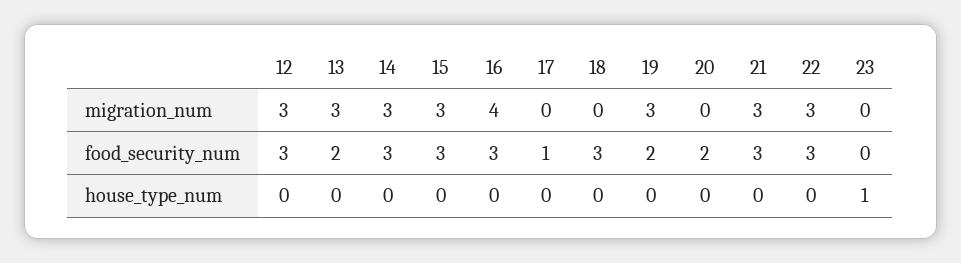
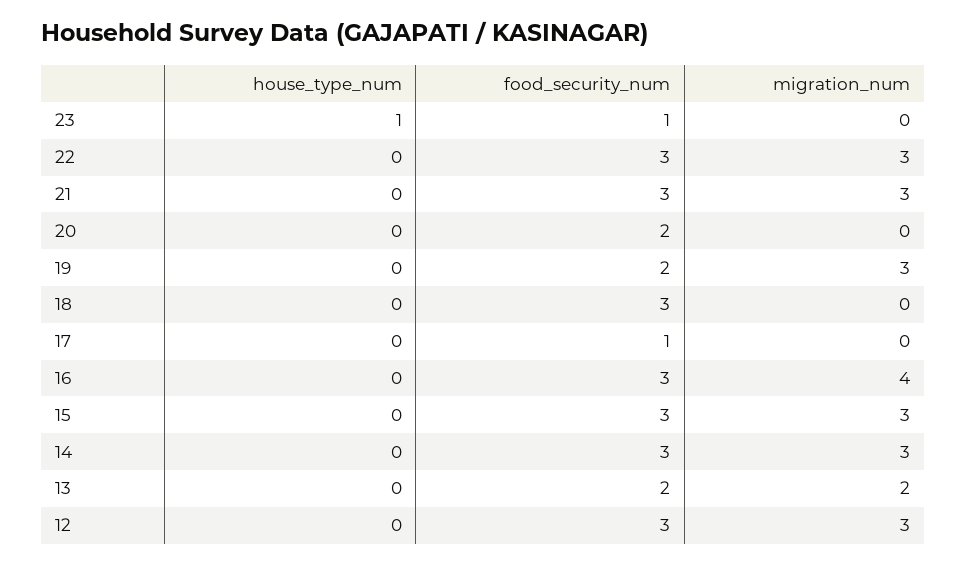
13, migration_num: 3 -> 2
23, food_security_num: 0 -> 1

